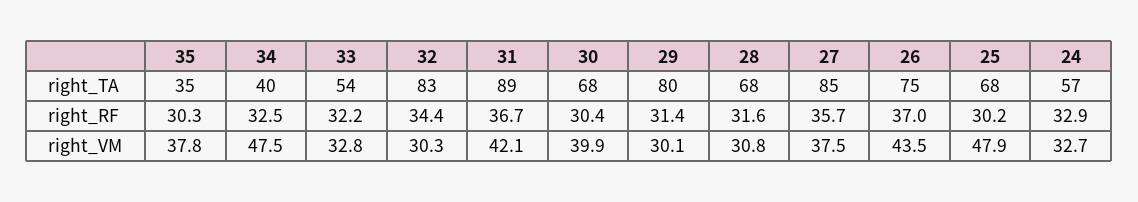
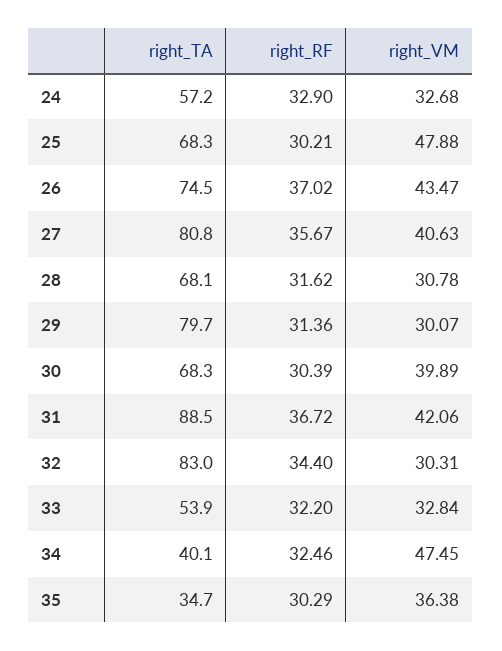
27, right_TA: 85 -> 80.8
35, right_VM: 37.8 -> 36.38
27, right_VM: 37.5 -> 40.63

